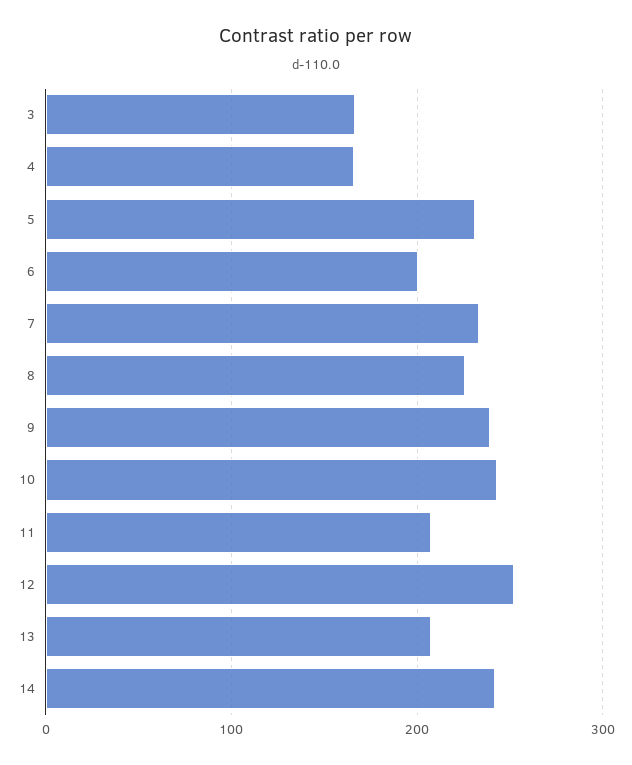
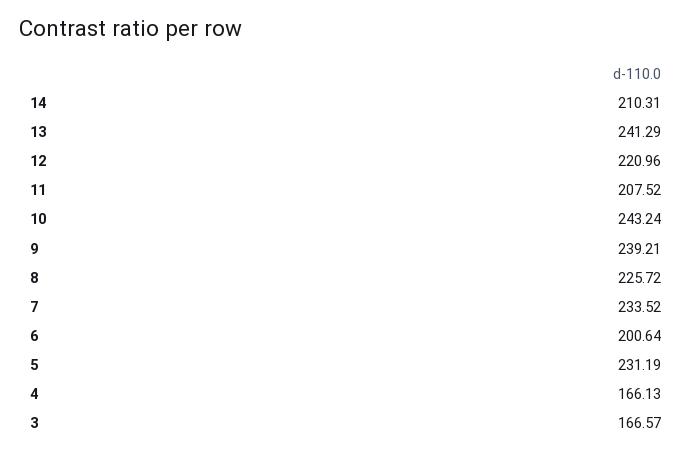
12: 250 -> 220.96
13: 210 -> 241.29
14: 240 -> 210.31

